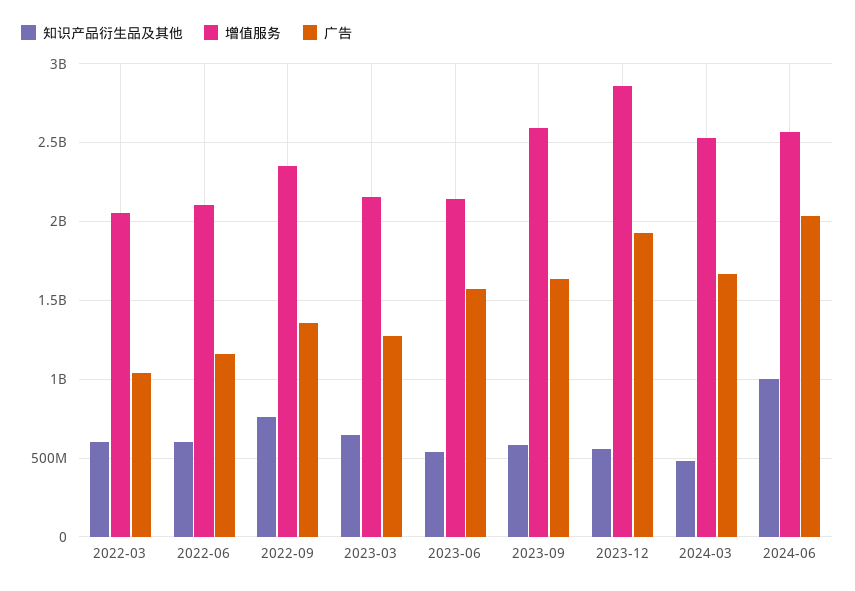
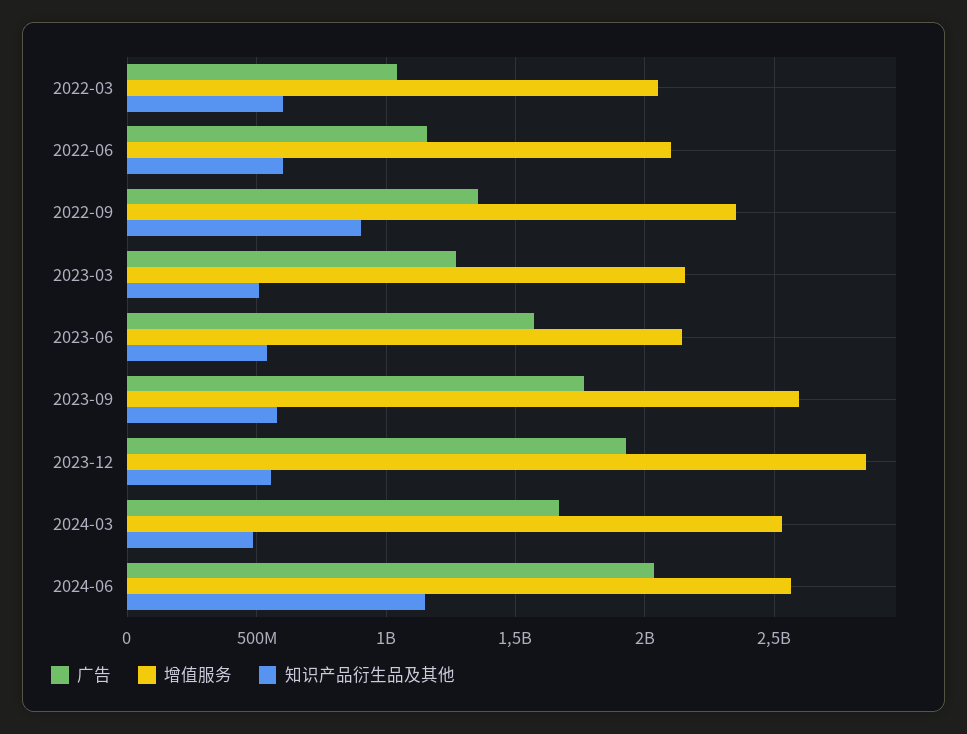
知识产品衍生品及其他, 2022-09: 750000000 -> 900000000
知识产品衍生品及其他, 2023-03: 650000000 -> 500000000
广告, 2023-09: 1650000000 -> 1750000000
知识产品衍生品及其他, 2024-06: 1000000000 -> 1150000000

